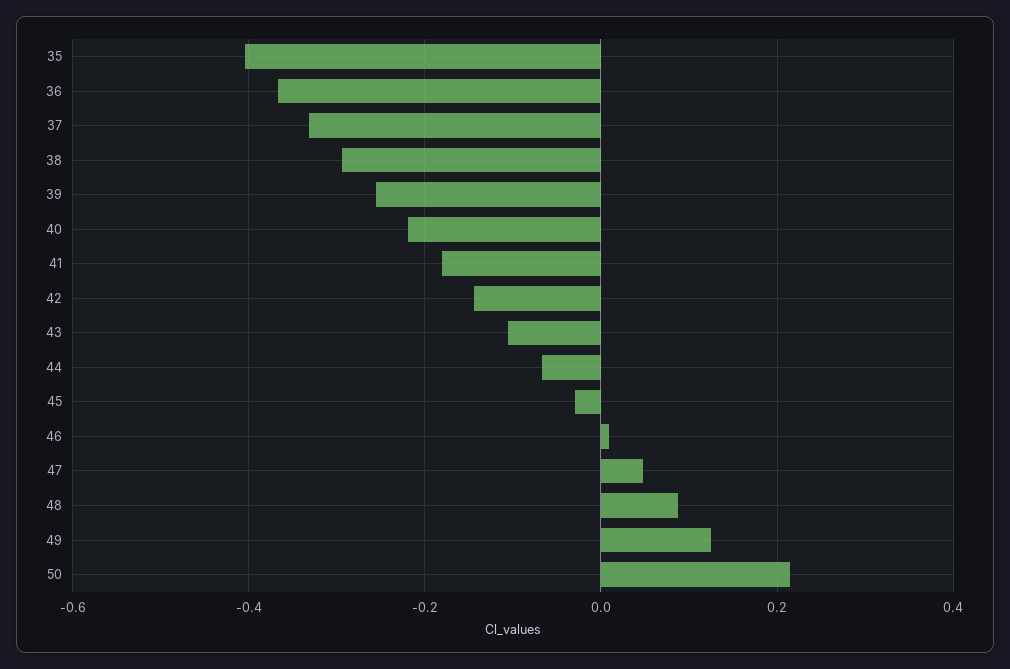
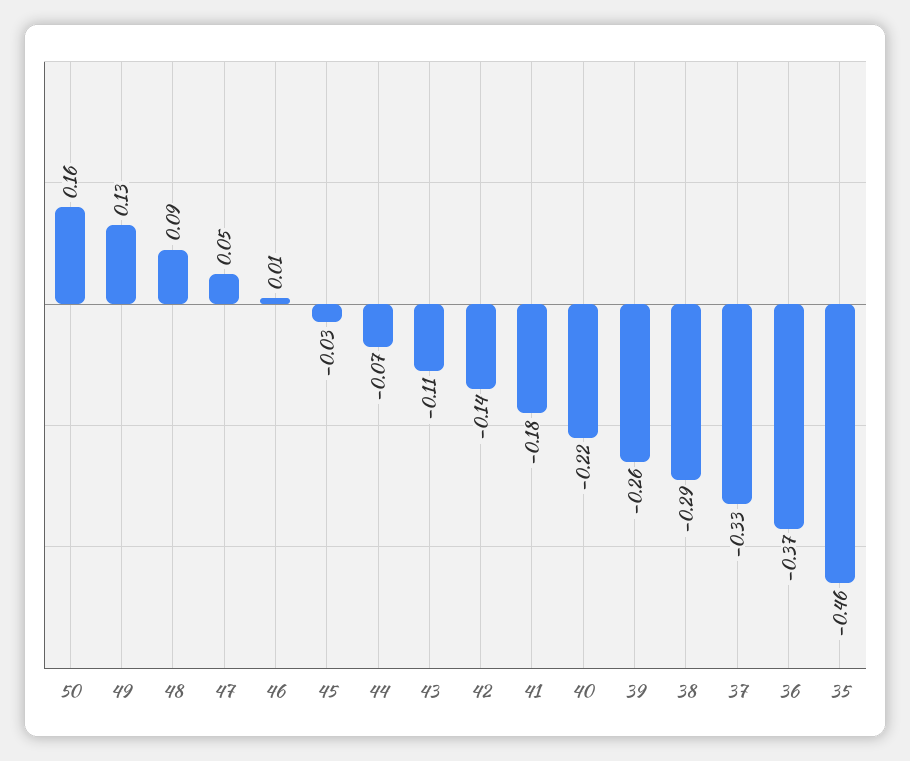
35: -0.4 -> -0.46
50: 0.22 -> 0.16

